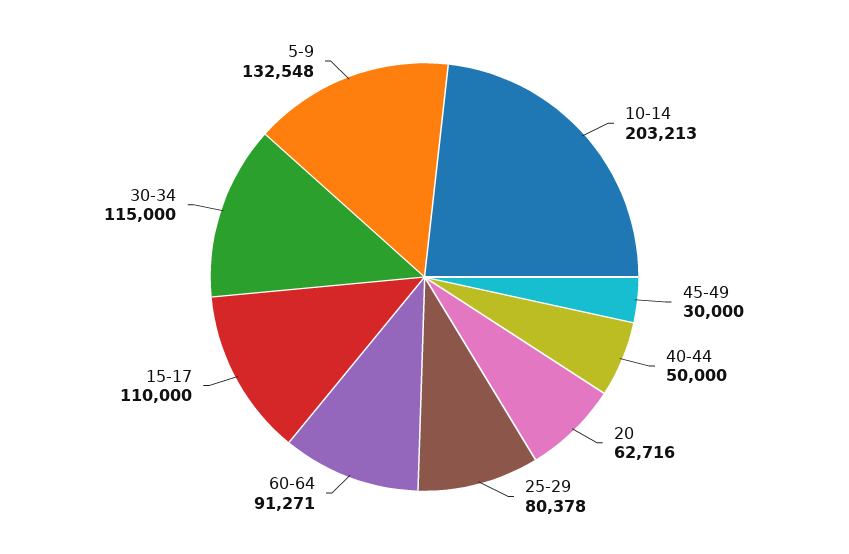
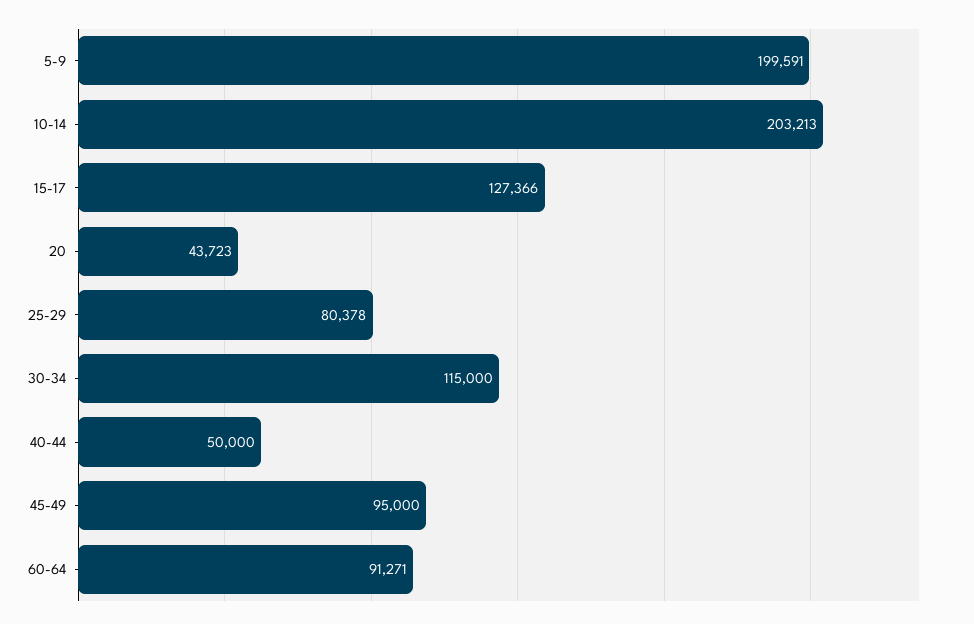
45-49: 30000 -> 95000
20: 62716 -> 43723
15-17: 110000 -> 127366
5-9: 132548 -> 199591

